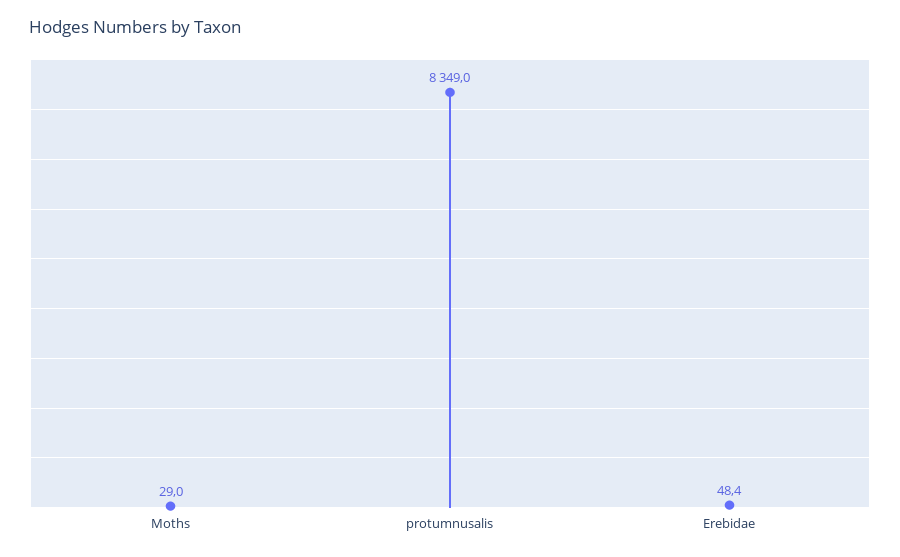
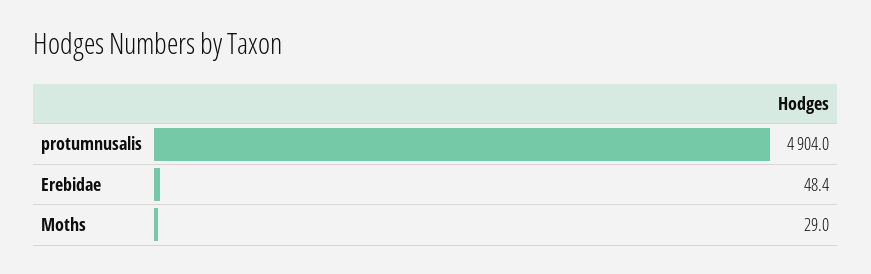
protumnusalis: 8349 -> 4904

